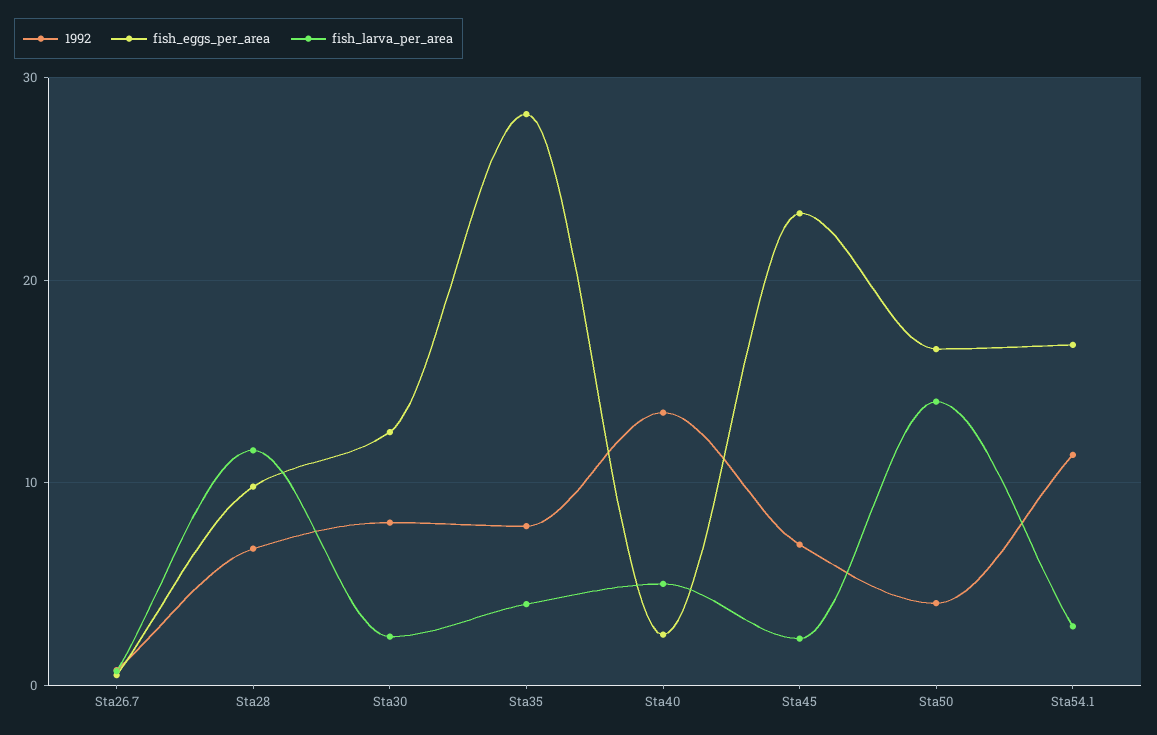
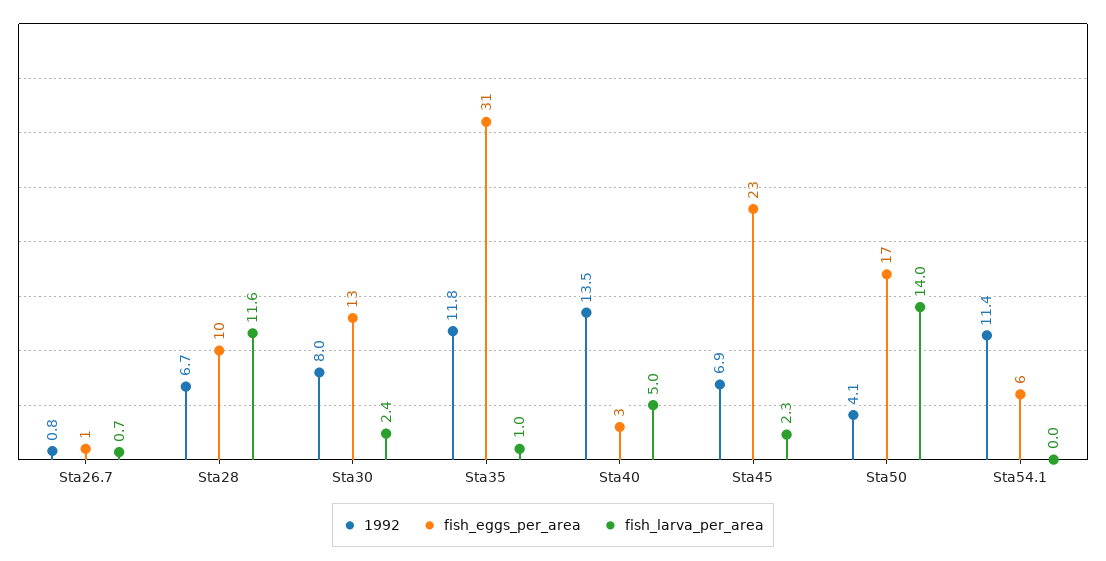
1992, Sta35: 8 -> 11.8
fish_eggs_per_area, Sta35: 28 -> 31
fish_larva_per_area, Sta35: 4 -> 1
fish_eggs_per_area, Sta54.1: 17 -> 6
fish_larva_per_area, Sta54.1: 3 -> 0

